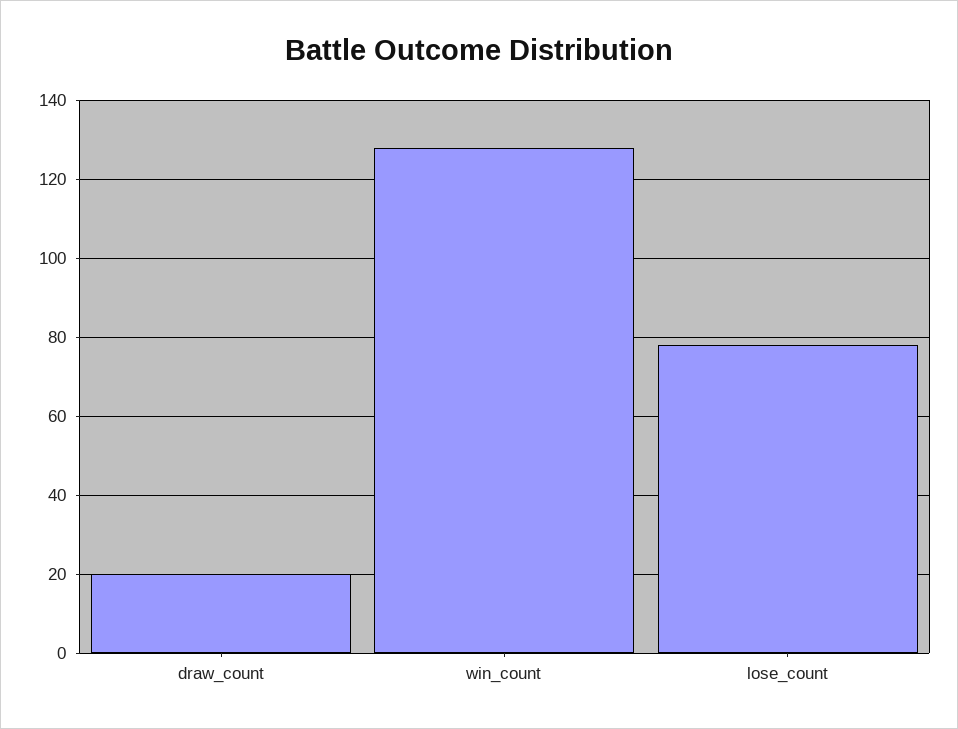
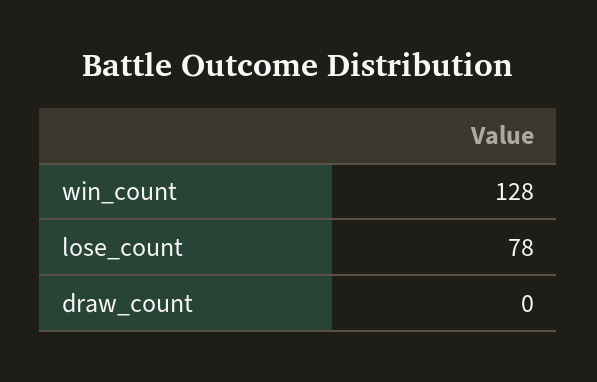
draw_count: 20 -> 0

